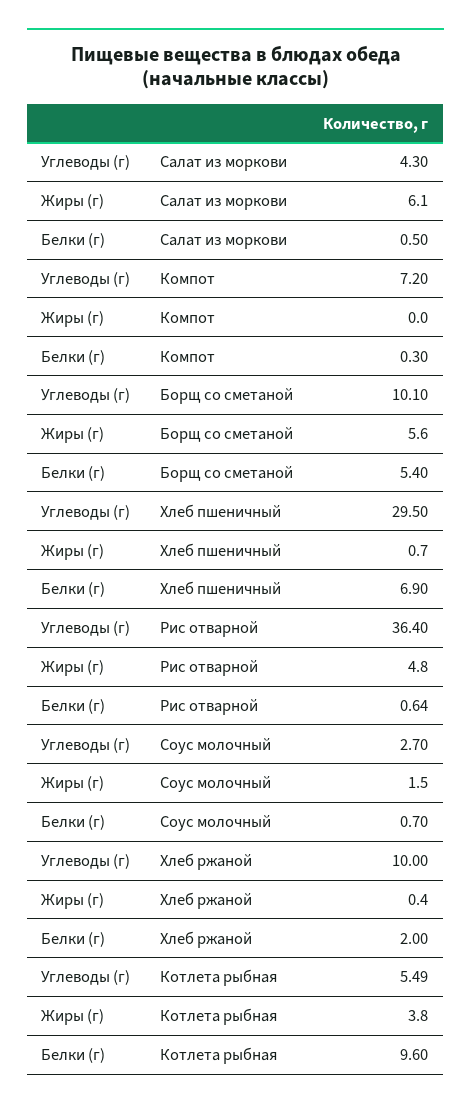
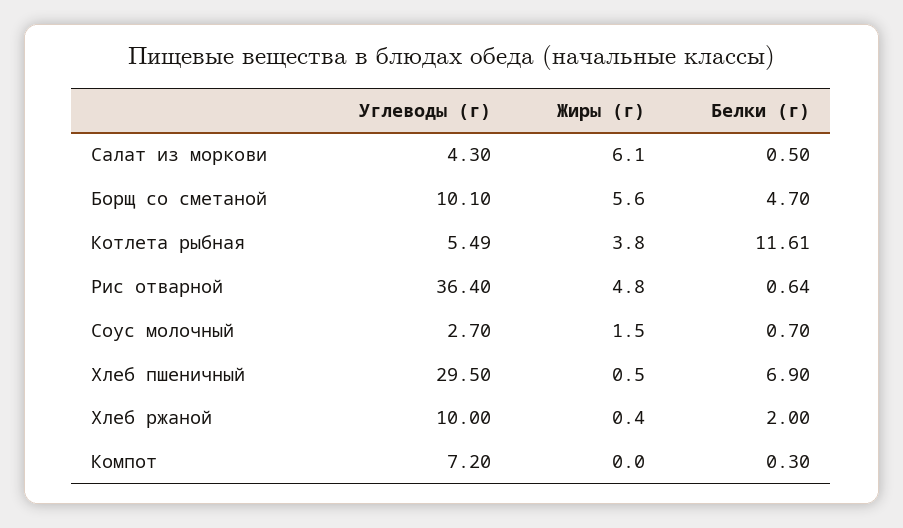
Белки (г), Борщ со сметаной: 5.4 -> 4.7
Жиры (г), Хлеб пшеничный: 0.7 -> 0.5
Белки (г), Котлета рыбная: 9.6 -> 11.61

